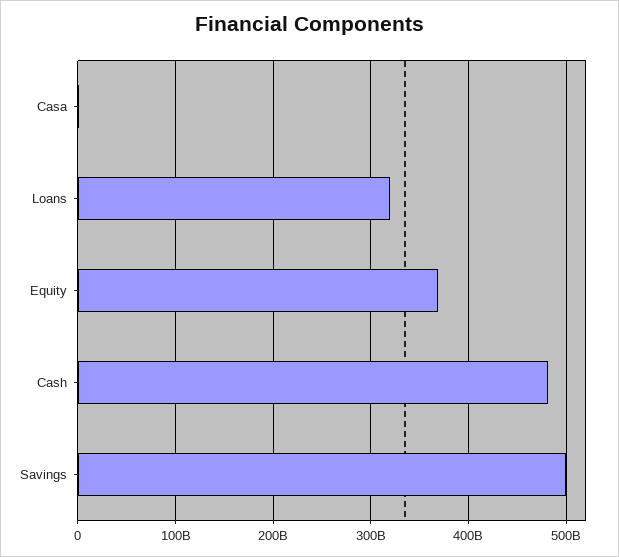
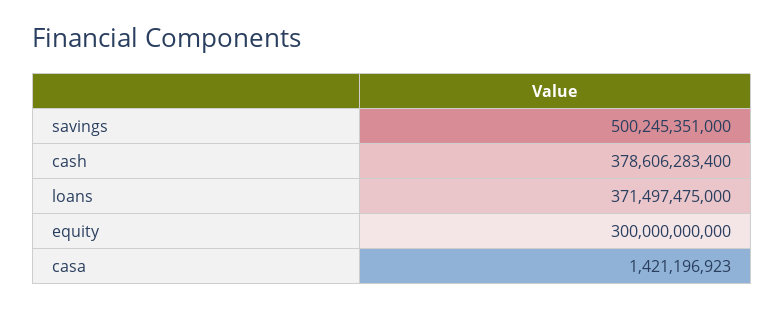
Loans: 320000000000 -> 371497475000
Equity: 370000000000 -> 300000000000
Cash: 480000000000 -> 378606283400

